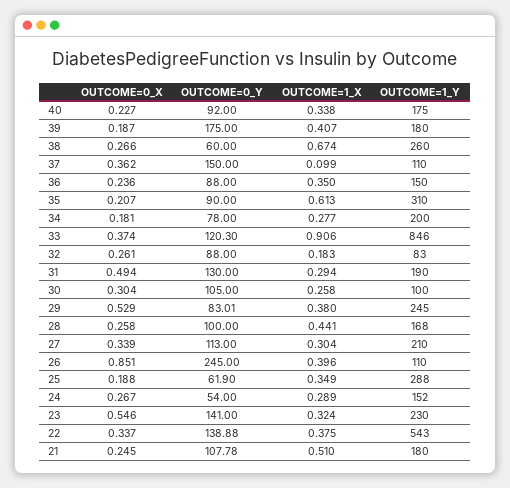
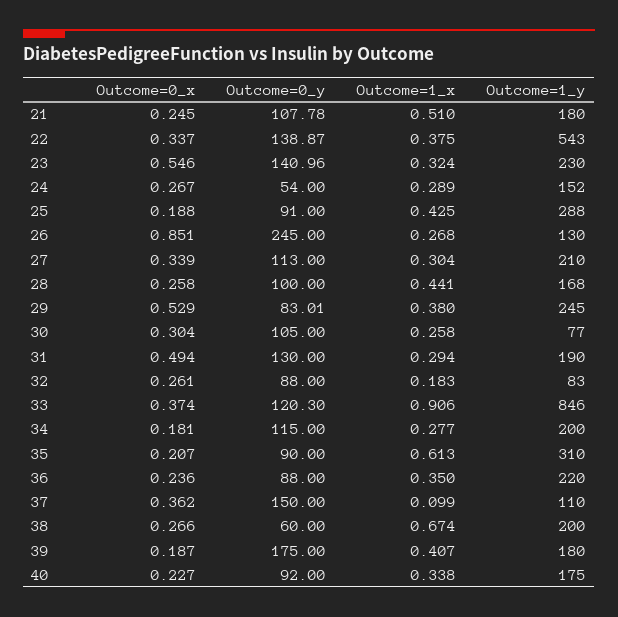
OUTCOME=1_Y, 38: 260 -> 200
OUTCOME=1_Y, 36: 150 -> 220
OUTCOME=0_Y, 34: 78 -> 115
OUTCOME=1_Y, 30: 100 -> 77
OUTCOME=1_X, 26: 0.396 -> 0.268
OUTCOME=1_Y, 26: 110 -> 130
OUTCOME=0_Y, 25: 61.9 -> 91
OUTCOME=1_X, 25: 0.349 -> 0.425
OUTCOME=0_Y, 23: 141 -> 140.96
OUTCOME=0_Y, 22: 138.88 -> 138.87

